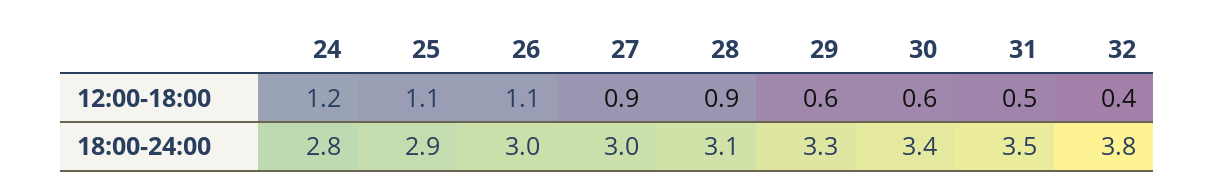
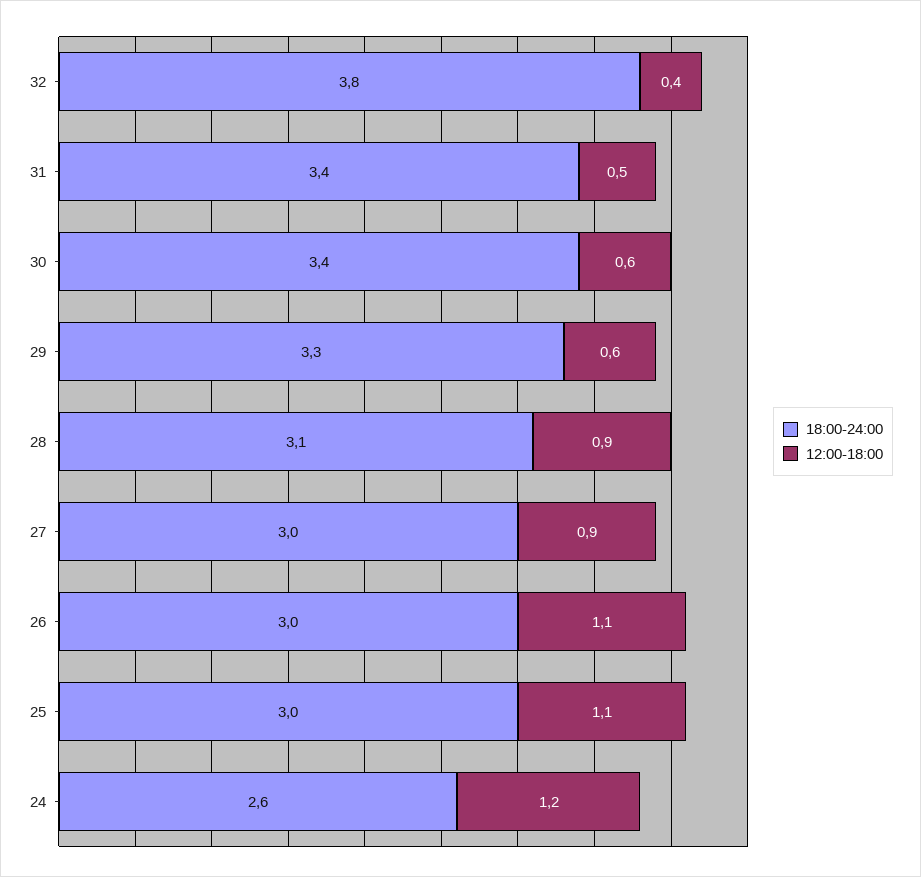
18:00-24:00, 24: 2.8 -> 2.6
18:00-24:00, 25: 2.9 -> 3
18:00-24:00, 31: 3.5 -> 3.4

